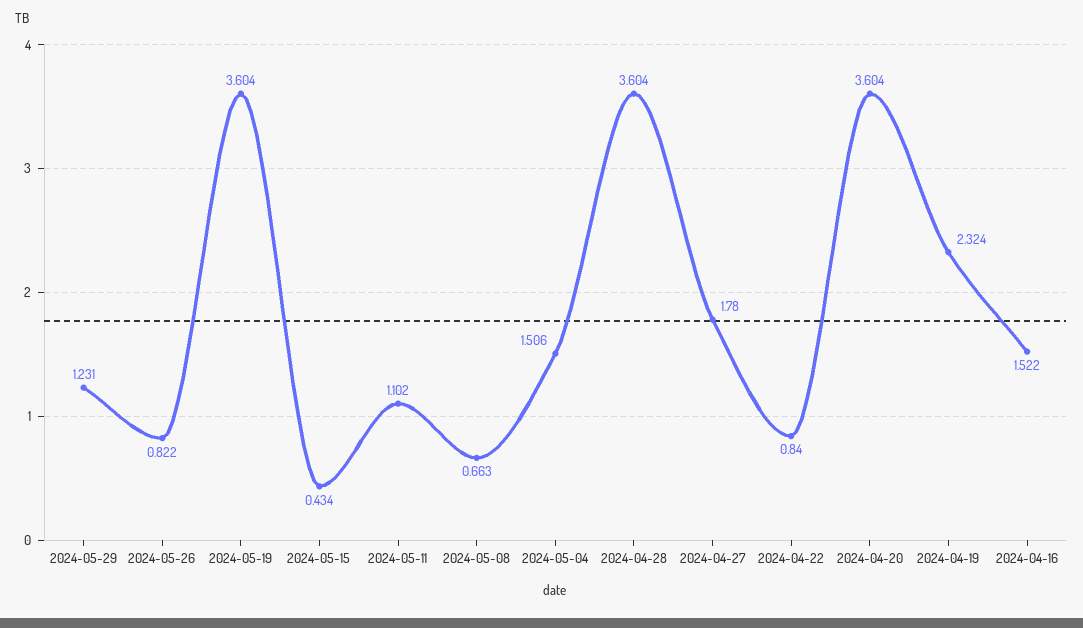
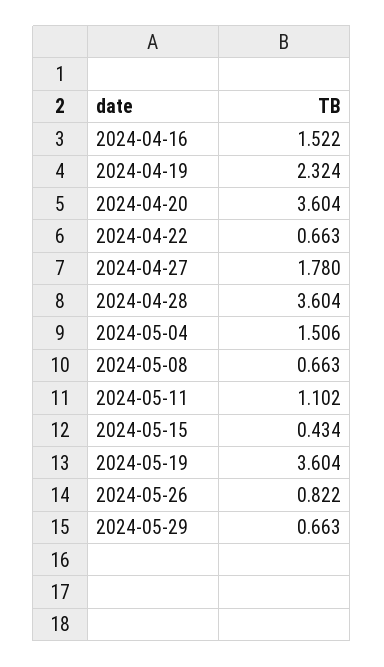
2024-05-29: 1.231 -> 0.663
2024-04-22: 0.84 -> 0.663

